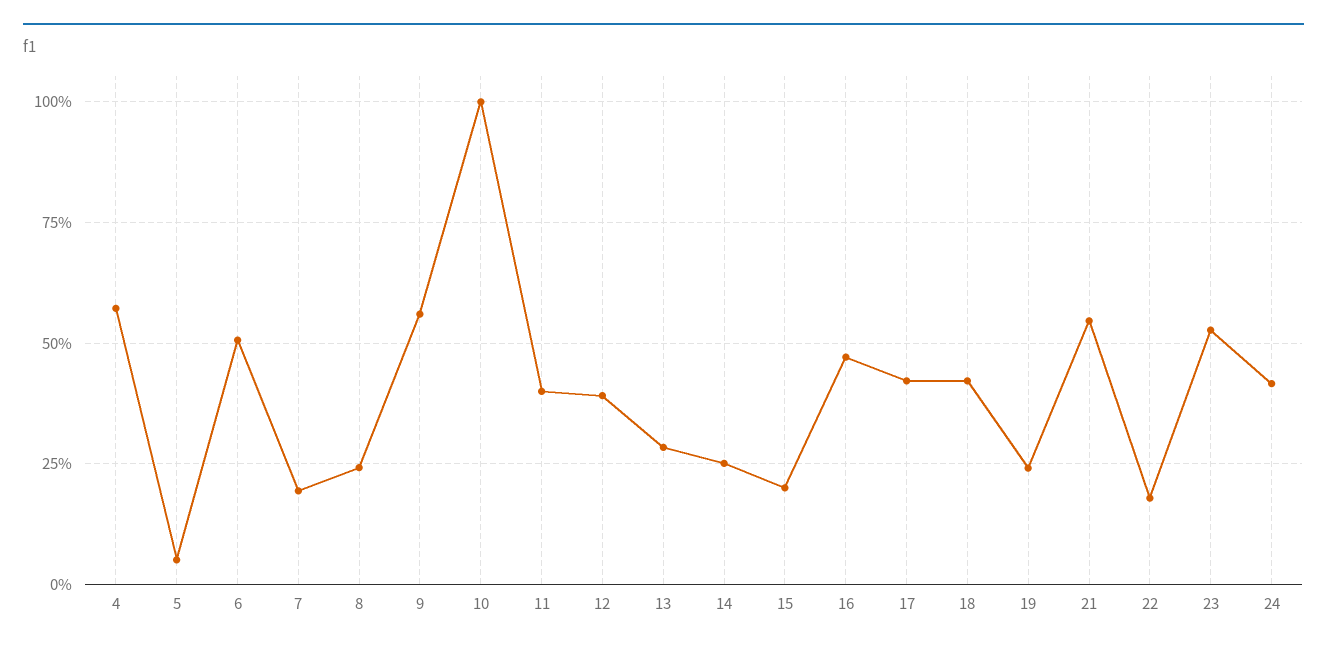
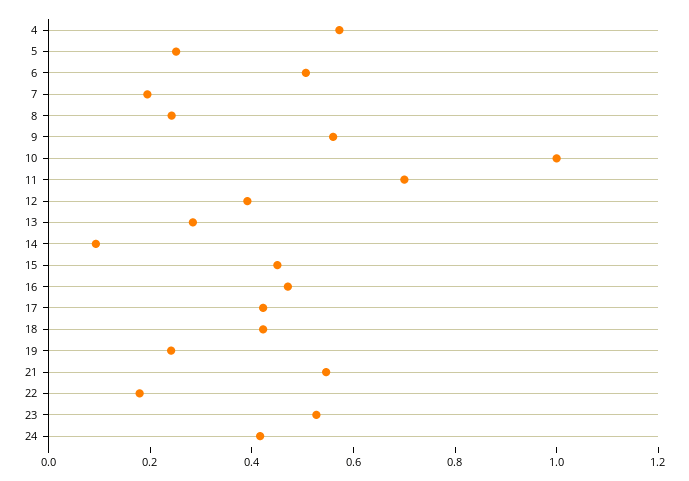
5: 0.05 -> 0.25
11: 0.4 -> 0.7
14: 0.25 -> 0.1
15: 0.2 -> 0.45

